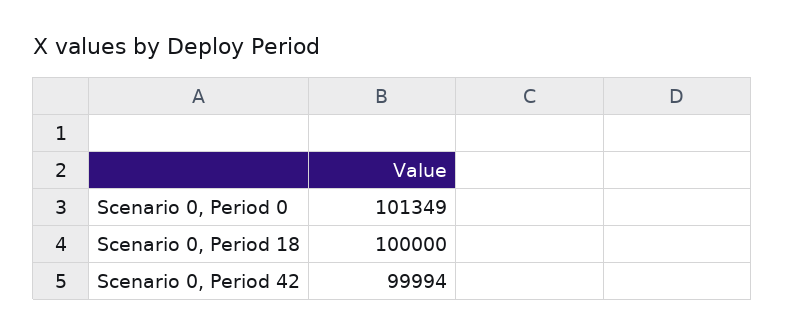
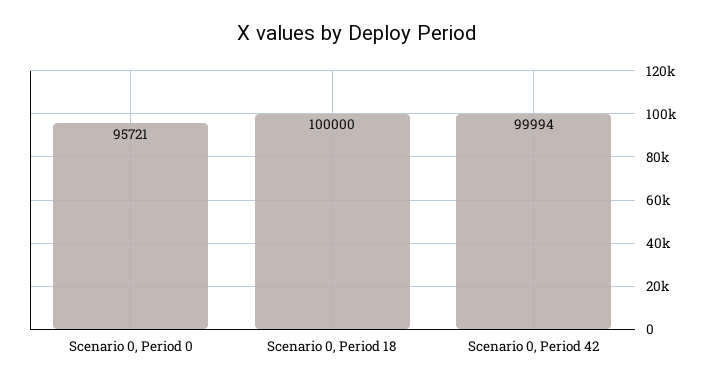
Scenario 0, Period 0: 101349 -> 95721

